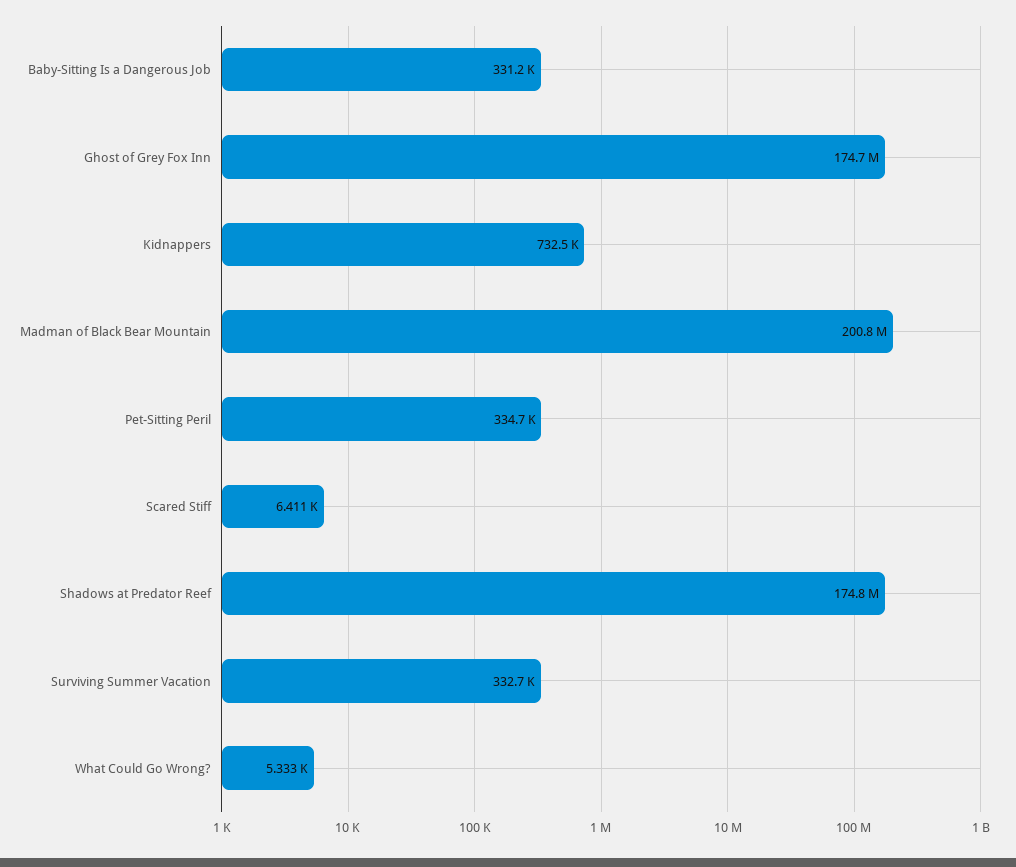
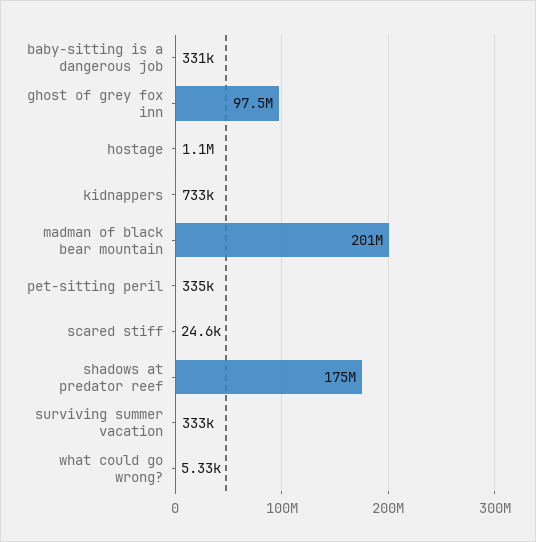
Ghost of Grey Fox Inn: 174700000 -> 97500000
Scared Stiff: 6411 -> 24600
hostage: none -> 1100000

